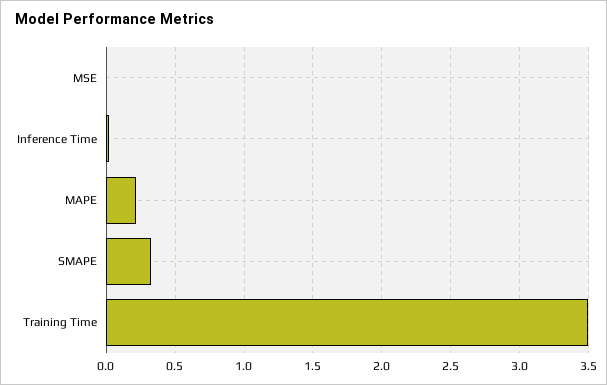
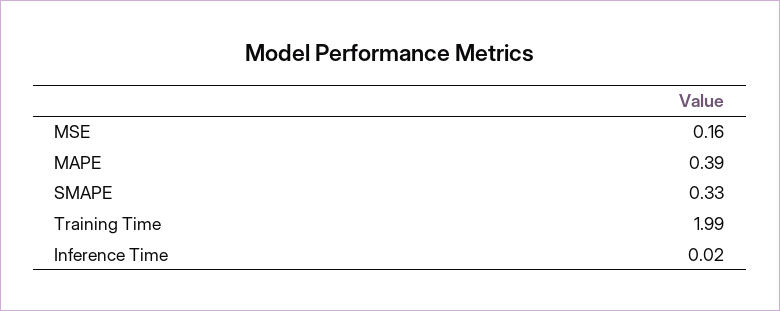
MSE: 0 -> 0.16
MAPE: 0.2 -> 0.39
Training Time: 3.5 -> 1.99

